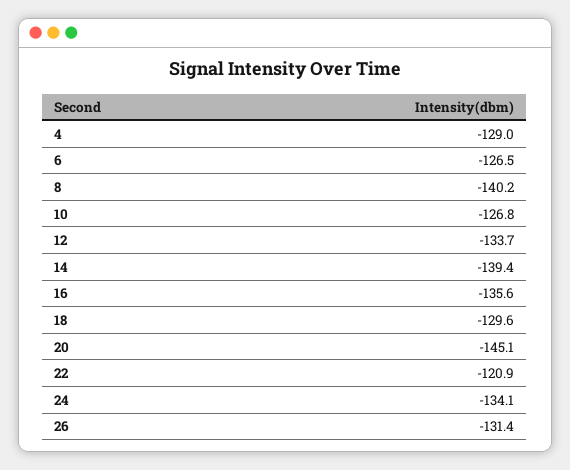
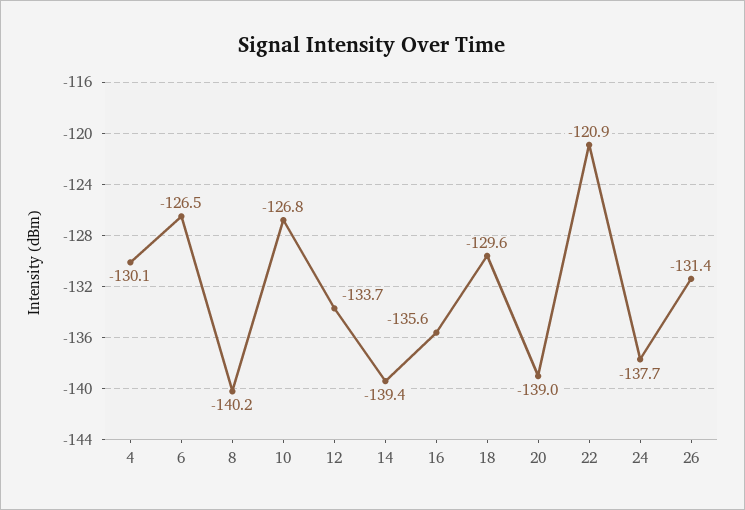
4: -129 -> -130.1
20: -145.1 -> -139
24: -134.1 -> -137.7

